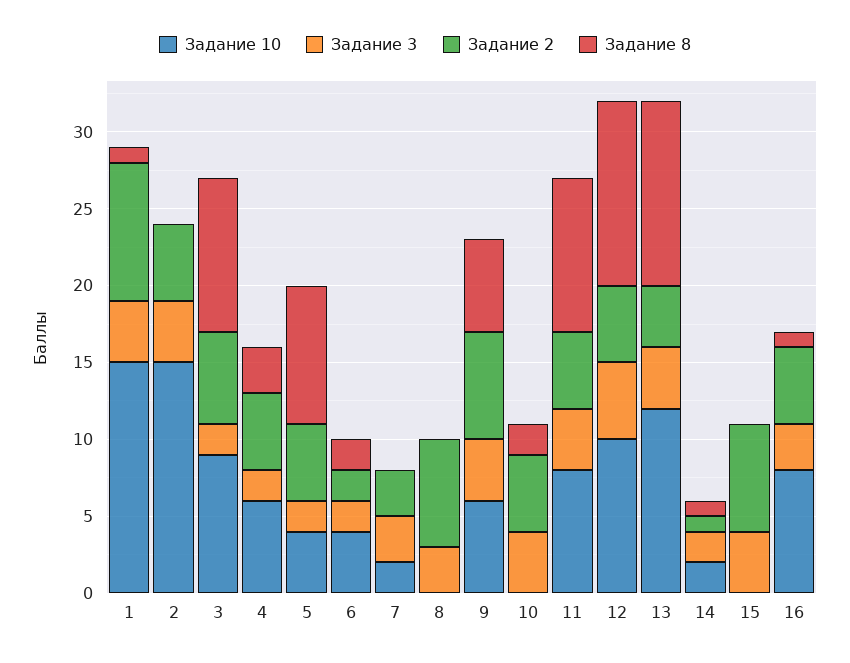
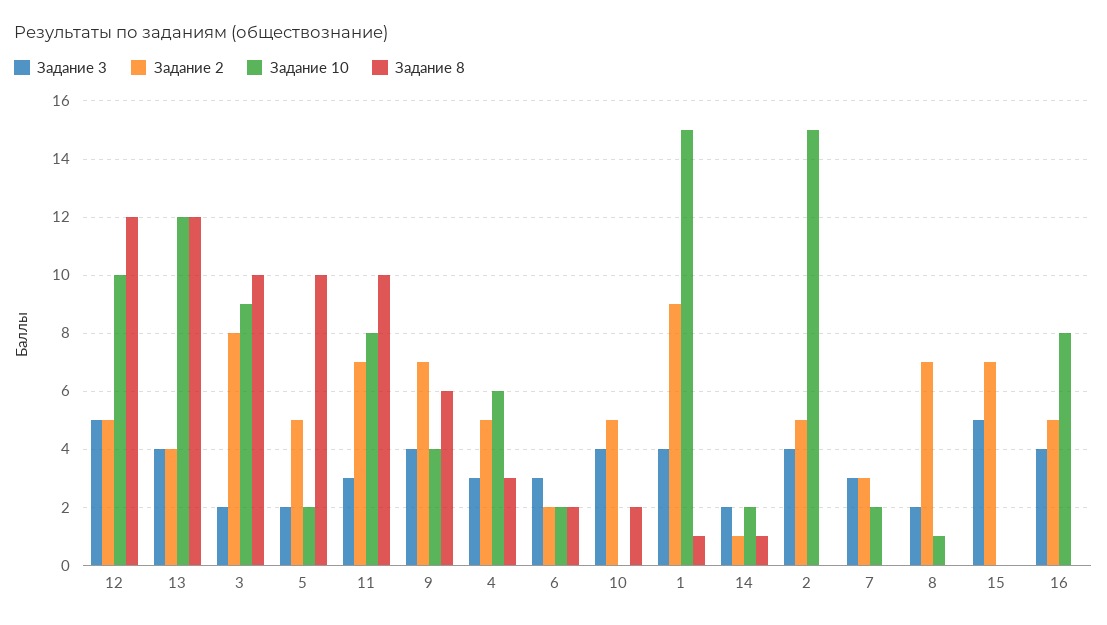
Задание 2, 3: 6 -> 8
Задание 3, 4: 2 -> 3
Задание 10, 5: 4 -> 2
Задание 8, 5: 9 -> 10
Задание 10, 6: 4 -> 2
Задание 3, 6: 2 -> 3
Задание 10, 8: 0 -> 1
Задание 3, 8: 3 -> 2
Задание 10, 9: 6 -> 4
Задание 3, 11: 4 -> 3
Задание 2, 11: 5 -> 7
Задание 3, 15: 4 -> 5
Задание 3, 16: 3 -> 4
Задание 8, 16: 1 -> 0

